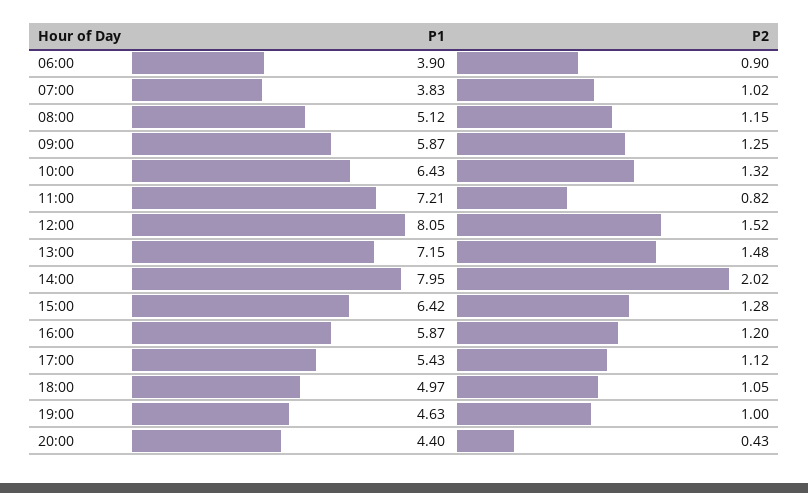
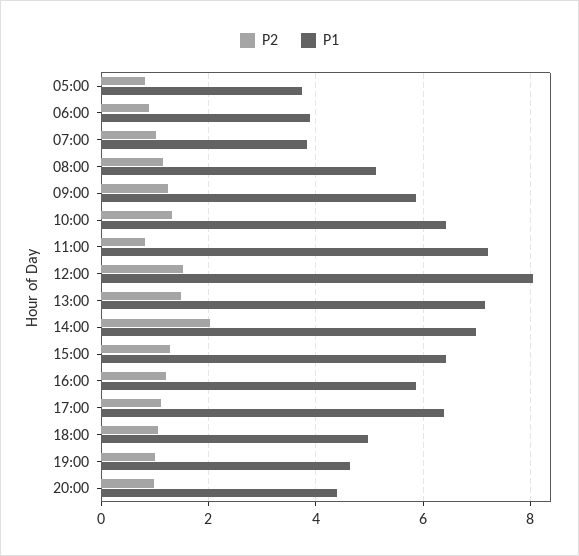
P1, 14:00: 7.95 -> 7
P1, 17:00: 5.43 -> 6.4
P2, 20:00: 0.43 -> 1
P2, 05:00: none -> 0.8
P1, 05:00: none -> 3.8

